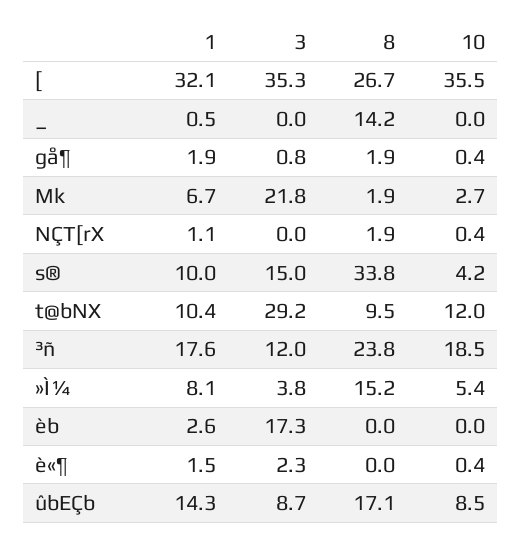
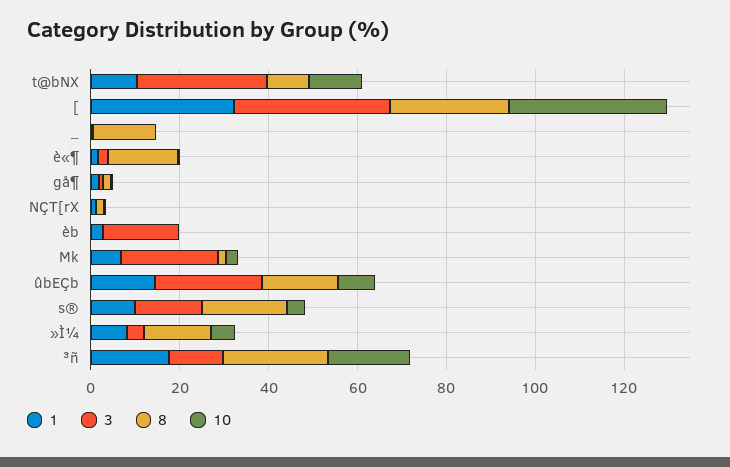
8, s®: 33.8 -> 20
8, è«¶: 0 -> 15
3, ûbEÇb: 8.7 -> 25

